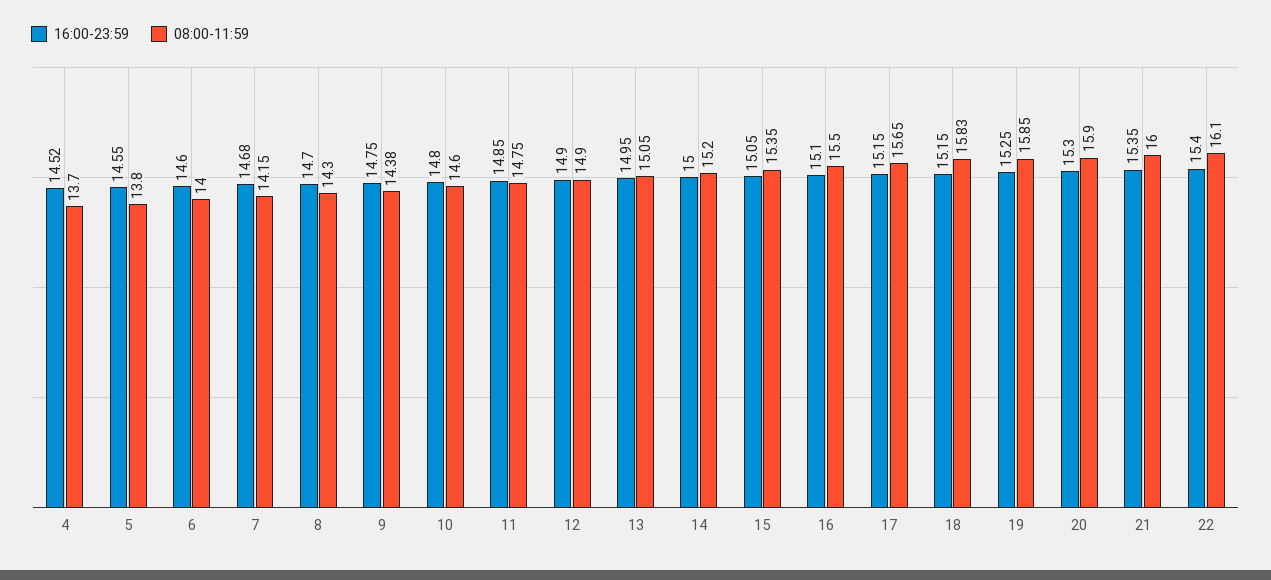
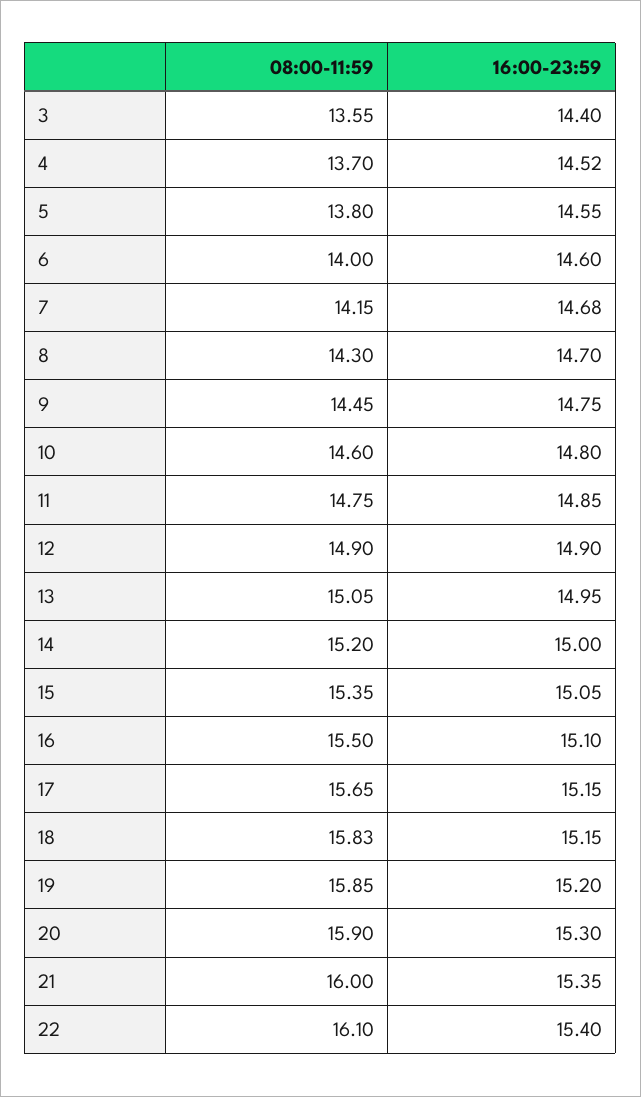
08:00-11:59, 9: 14.38 -> 14.45
16:00-23:59, 19: 15.25 -> 15.2
08:00-11:59, 3: none -> 13.55
16:00-23:59, 3: none -> 14.4

